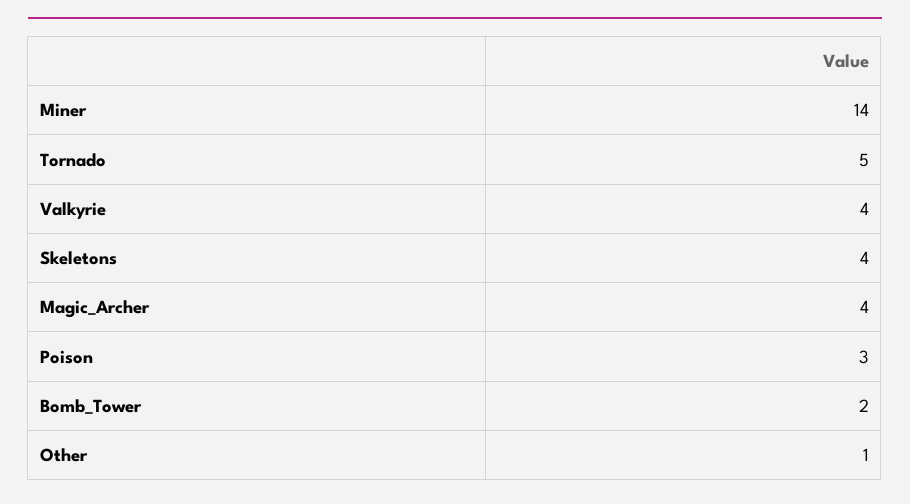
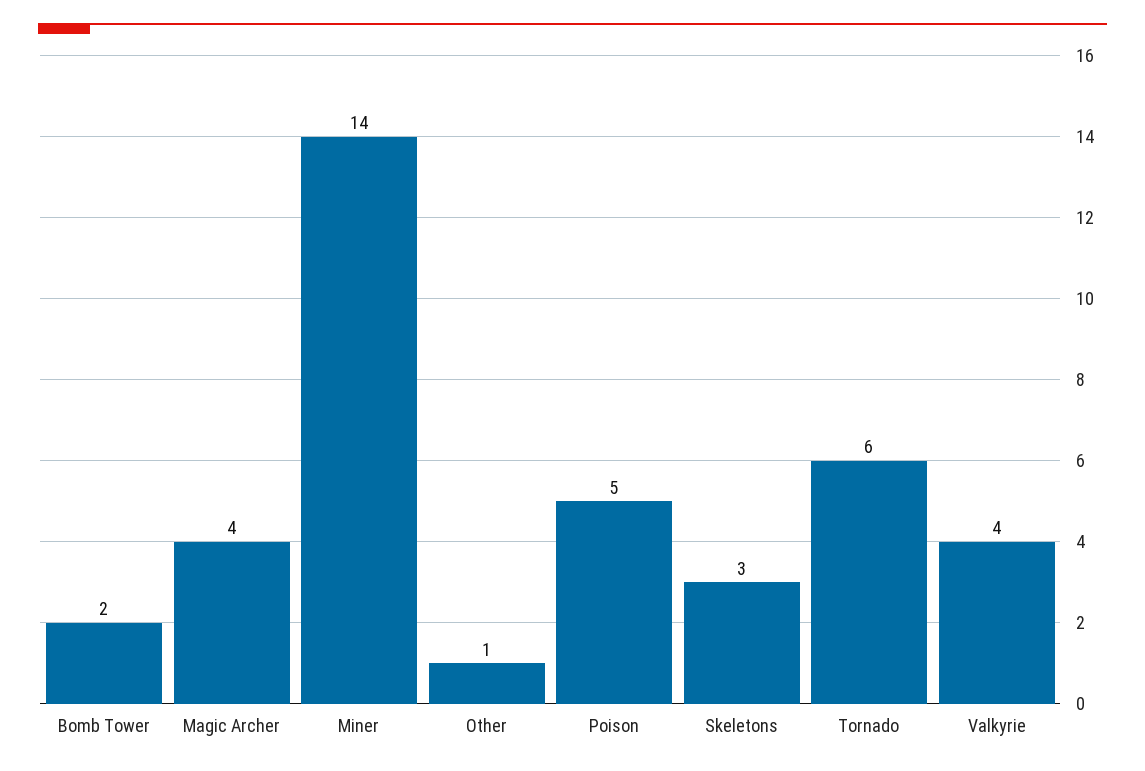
Tornado: 5 -> 6
Skeletons: 4 -> 3
Poison: 3 -> 5

